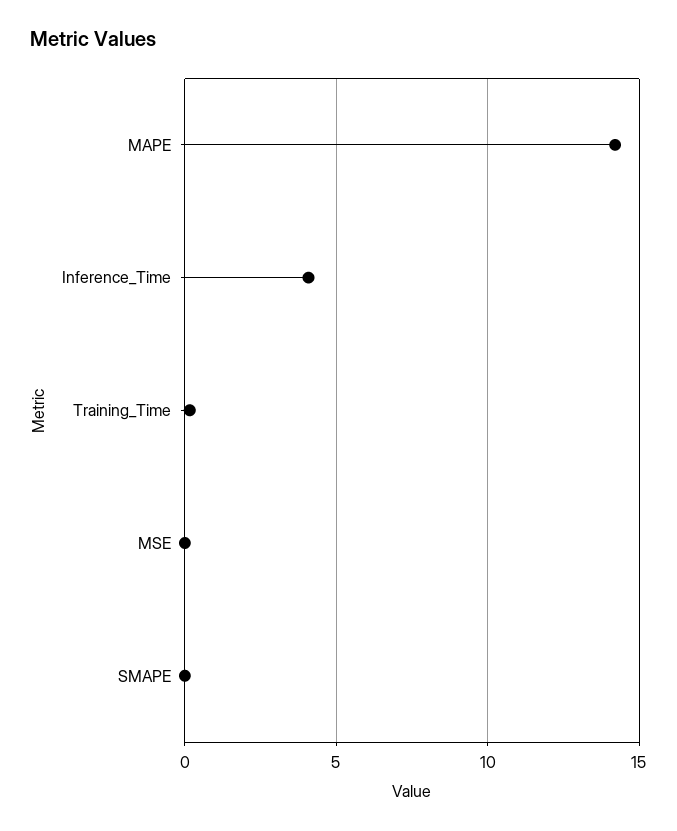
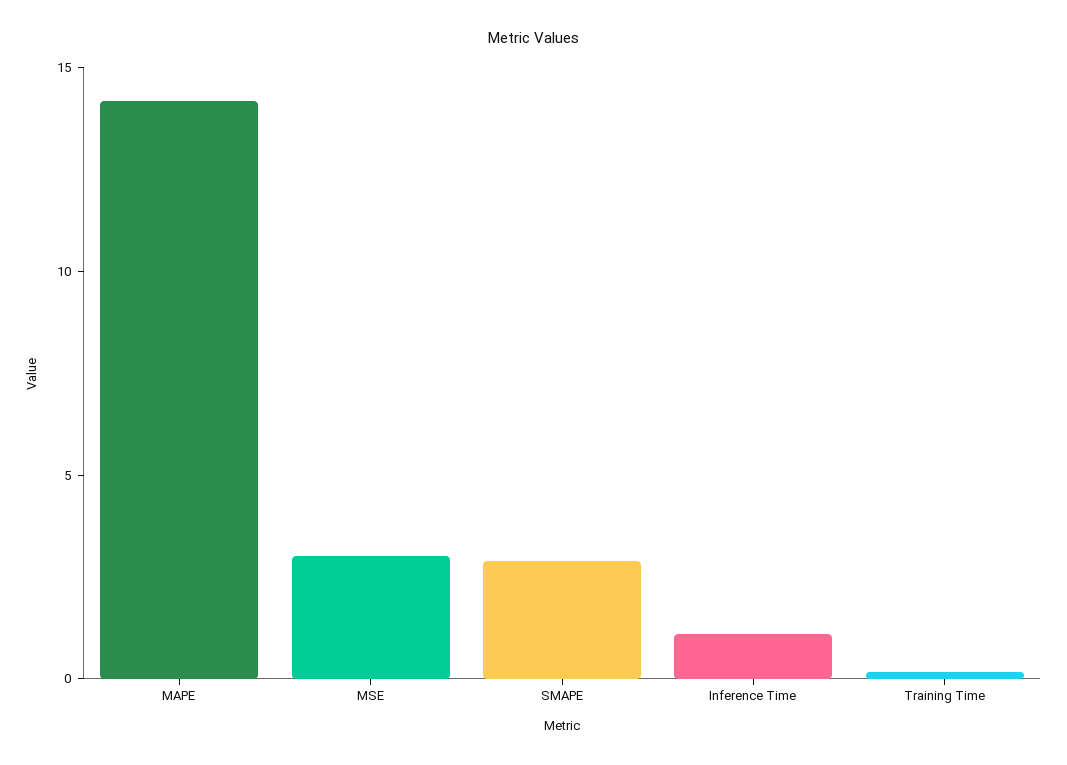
Inference_Time: 4 -> 1
MSE: 0 -> 3
SMAPE: 0 -> 3

